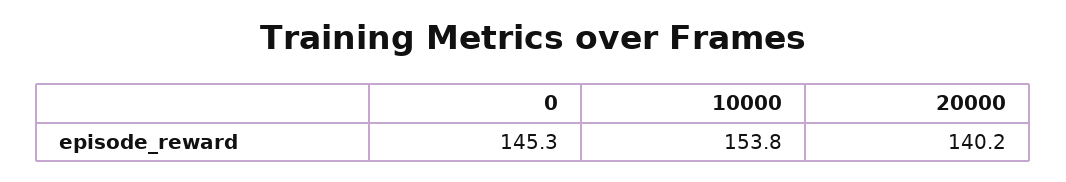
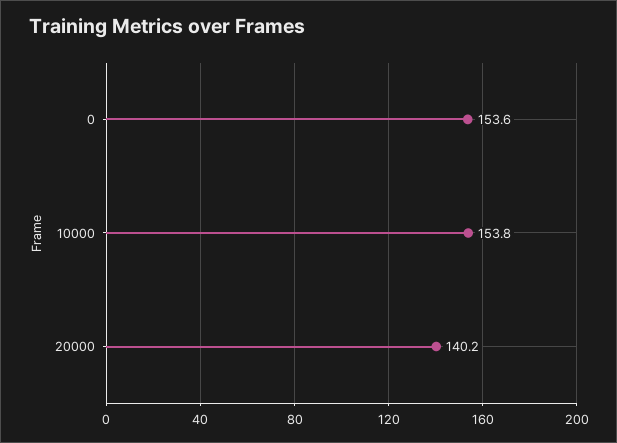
0: 145.3 -> 153.6

